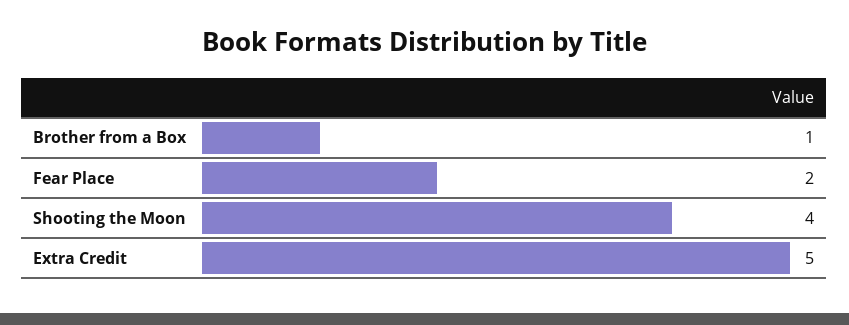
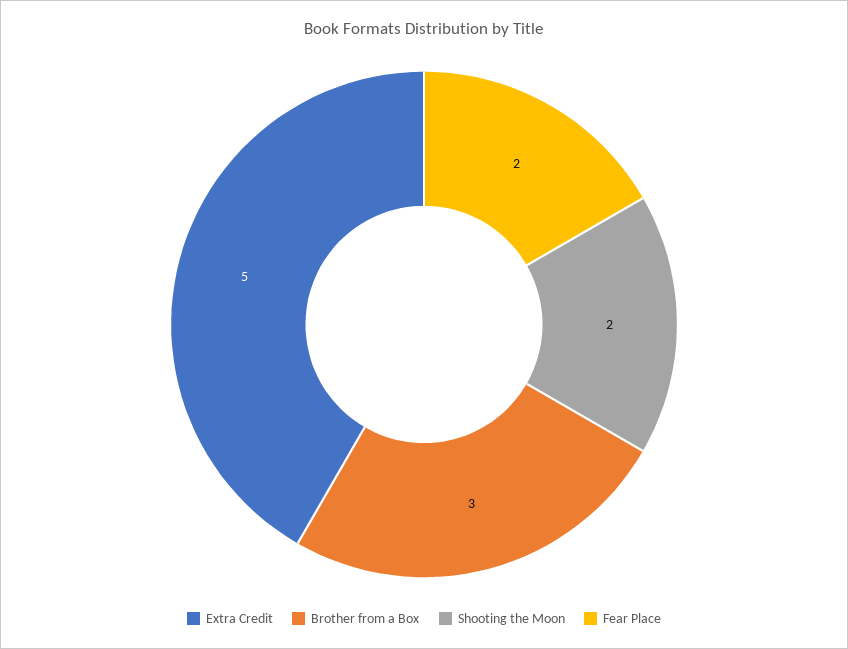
Brother from a Box: 1 -> 3
Shooting the Moon: 4 -> 2

